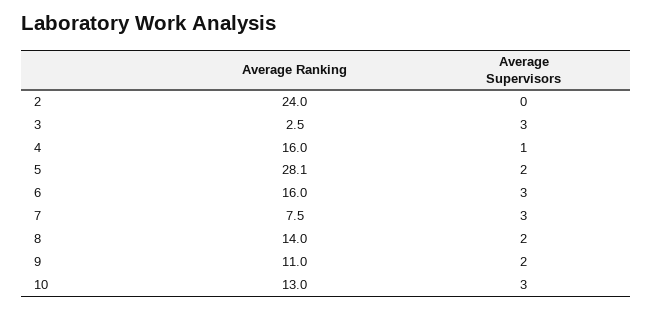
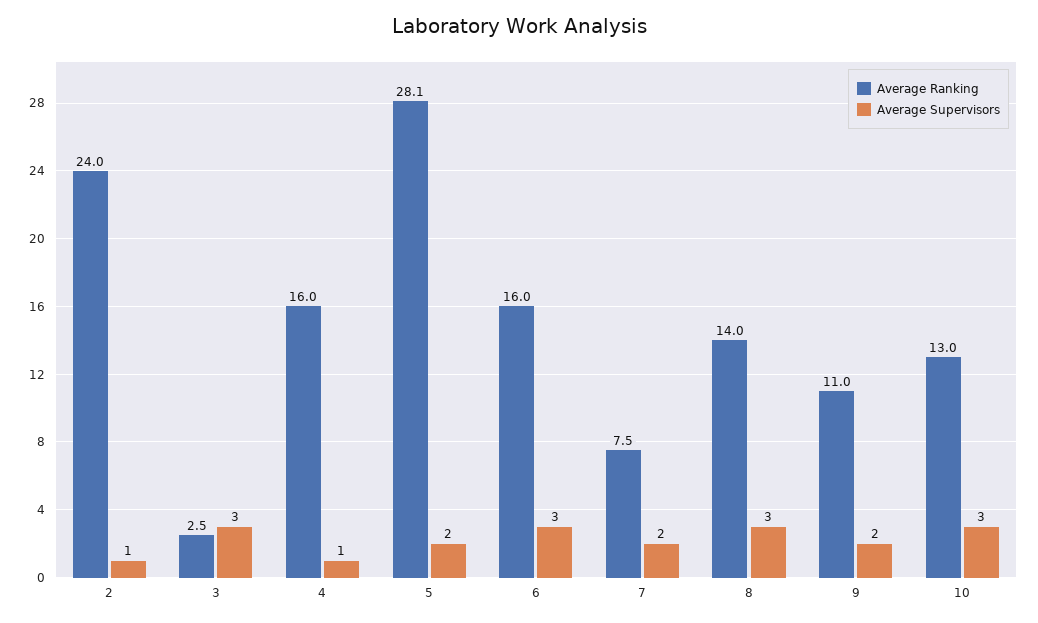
Average Supervisors, 2: 0 -> 1
Average Supervisors, 7: 3 -> 2
Average Supervisors, 8: 2 -> 3

